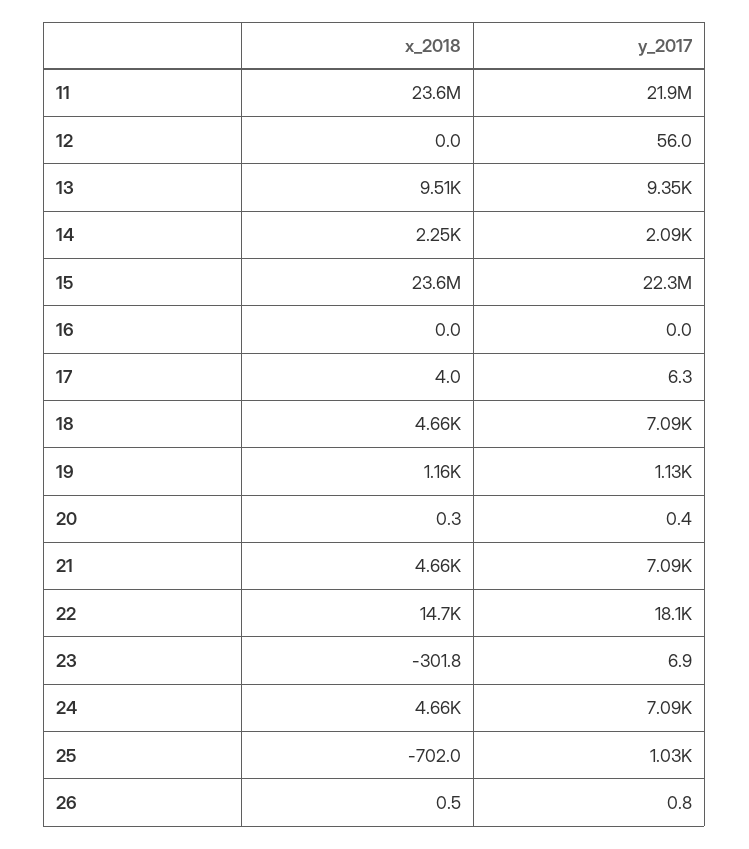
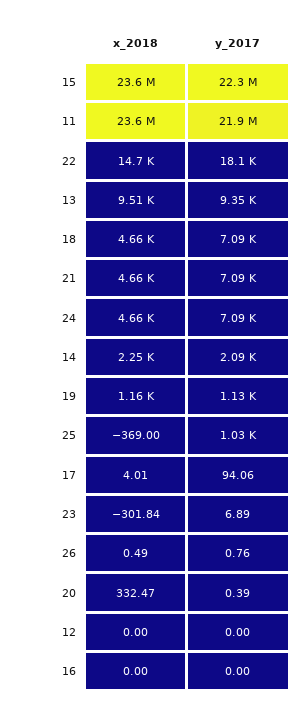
y_2017, 12: 56 -> 0
y_2017, 17: 6.3 -> 94.06
x_2018, 20: 0.3 -> 332.47
x_2018, 25: -702 -> -369

